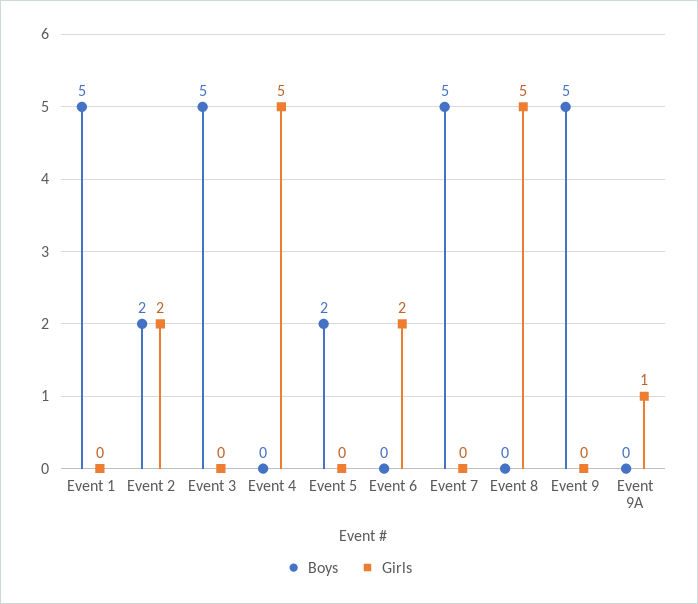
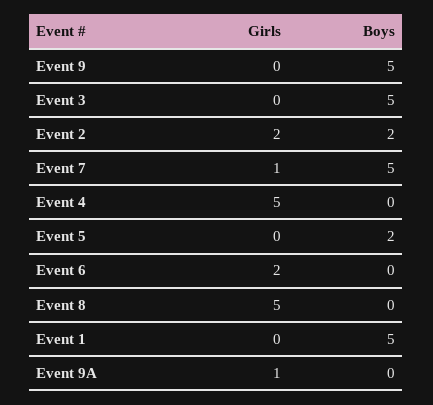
Girls, Event 7: 0 -> 1

